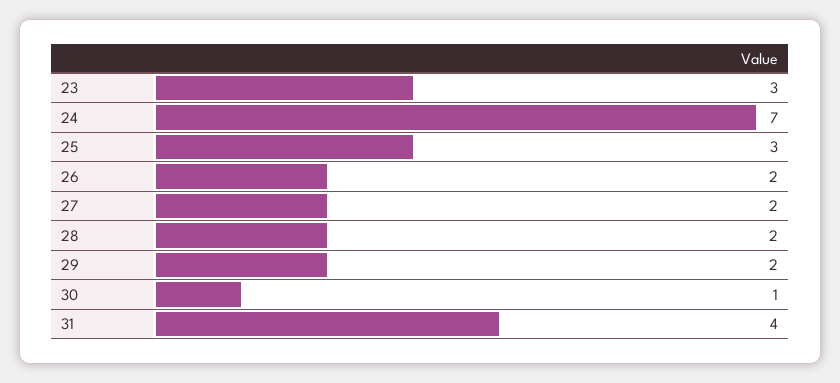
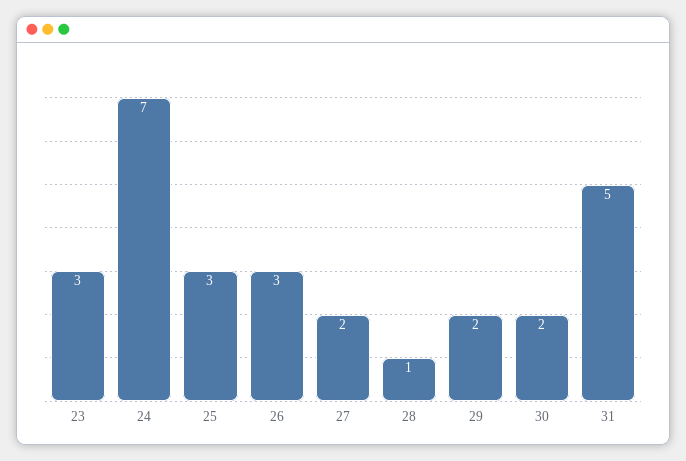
26: 2 -> 3
28: 2 -> 1
30: 1 -> 2
31: 4 -> 5

